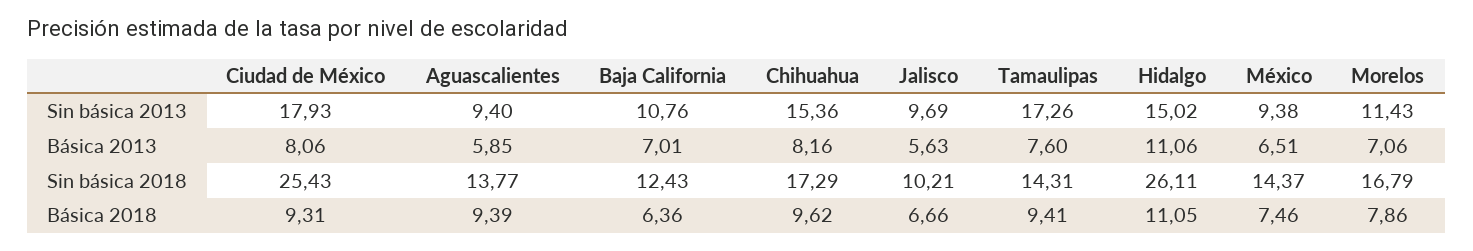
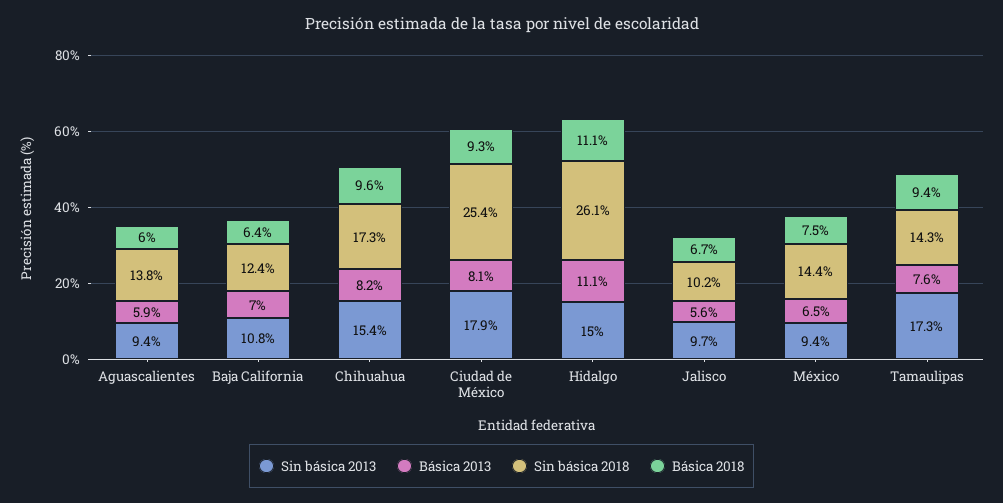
Sin básica 2013, Morelos: 11.43 -> none
Básica 2013, Morelos: 7.06 -> none
Sin básica 2018, Morelos: 16.79 -> none
Básica 2018, Aguascalientes: 9.39 -> 6
Básica 2018, Morelos: 7.86 -> none

